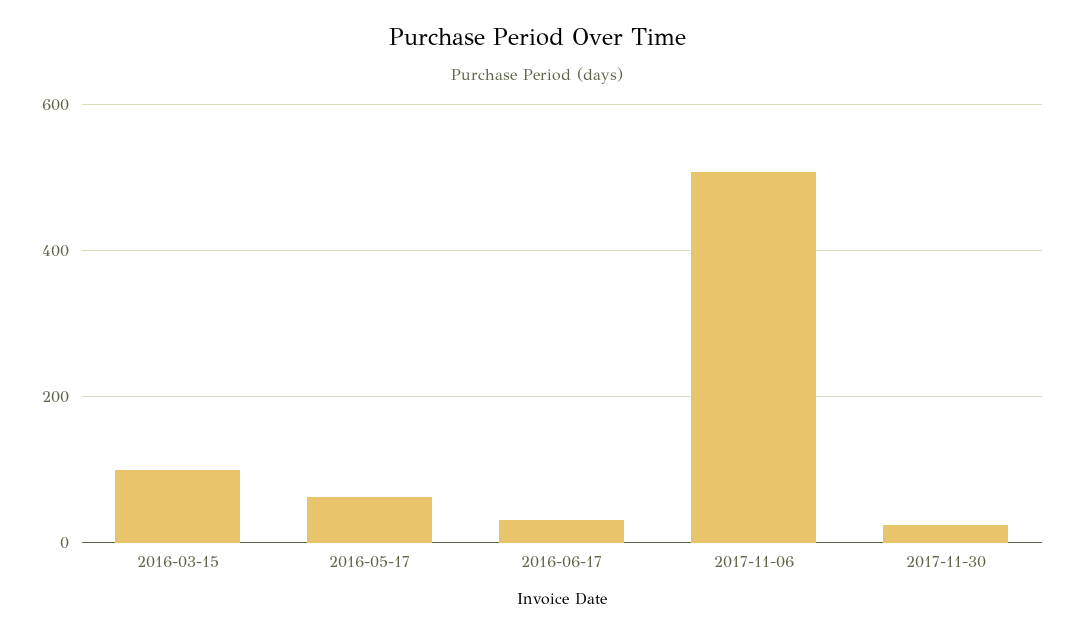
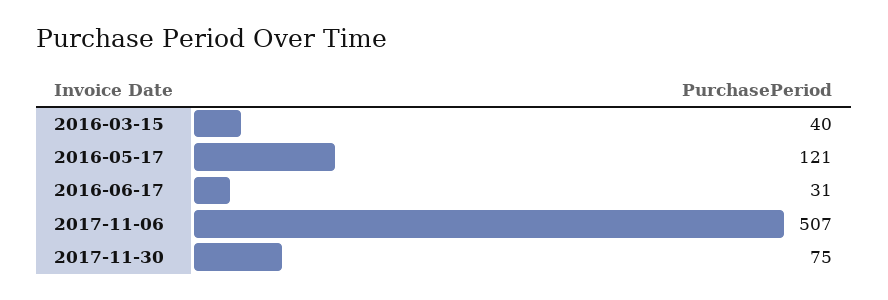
2016-03-15: 100 -> 40
2016-05-17: 60 -> 121
2017-11-30: 20 -> 75

